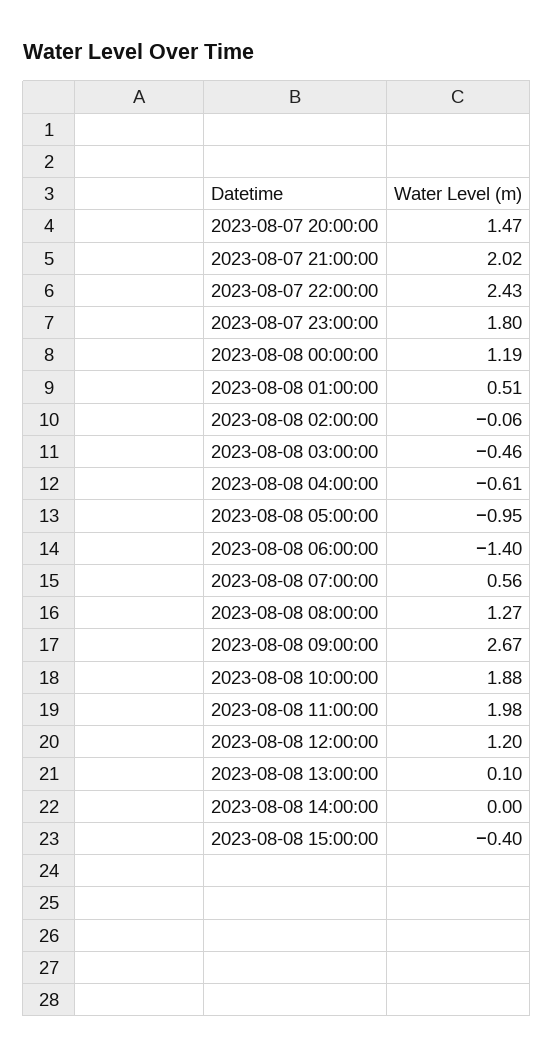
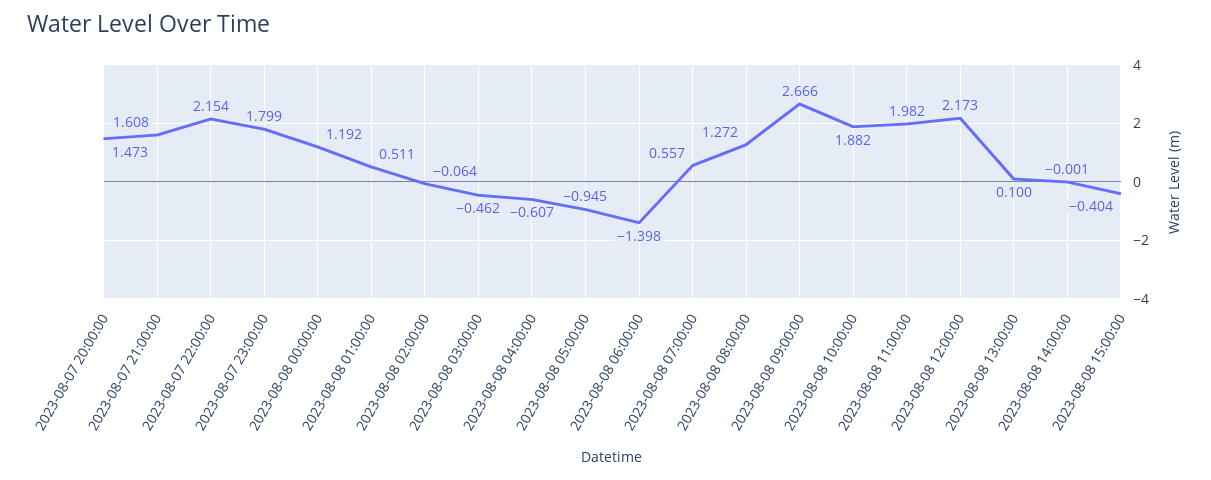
2023-08-07 21:00:00: 2.02 -> 1.608
2023-08-07 22:00:00: 2.43 -> 2.154
2023-08-08 12:00:00: 1.2 -> 2.173

